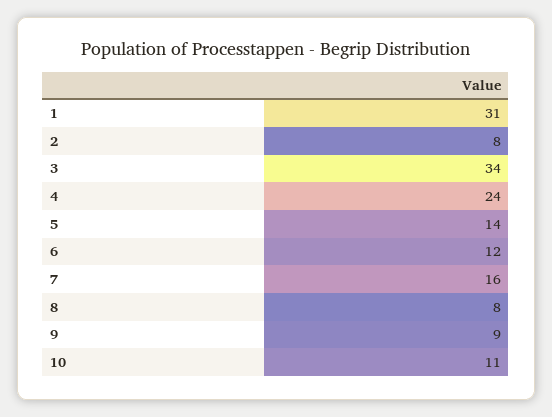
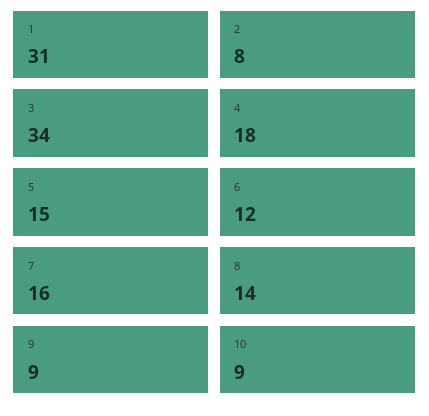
4: 24 -> 18
5: 14 -> 15
8: 8 -> 14
10: 11 -> 9

